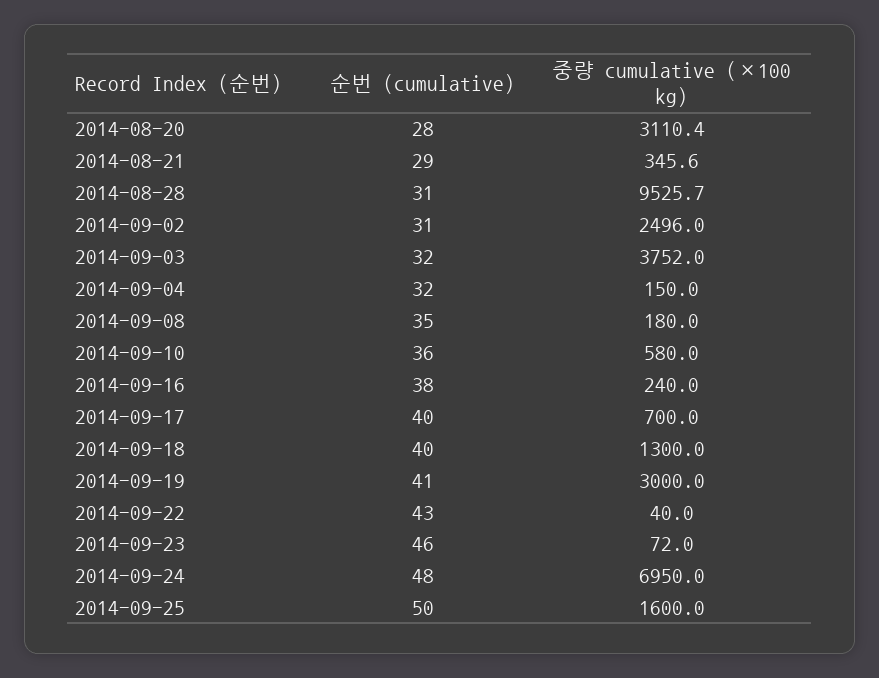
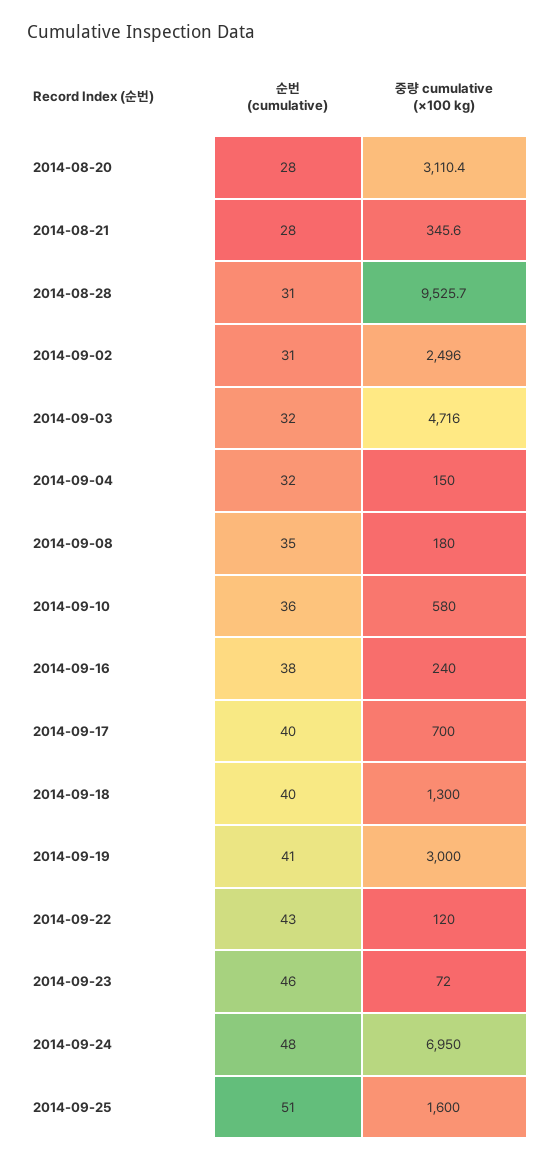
순번 (cumulative), 2014-08-21: 29 -> 28
중량 cumulative (×100 kg), 2014-09-03: 3752 -> 4716
중량 cumulative (×100 kg), 2014-09-22: 40 -> 120
순번 (cumulative), 2014-09-25: 50 -> 51

